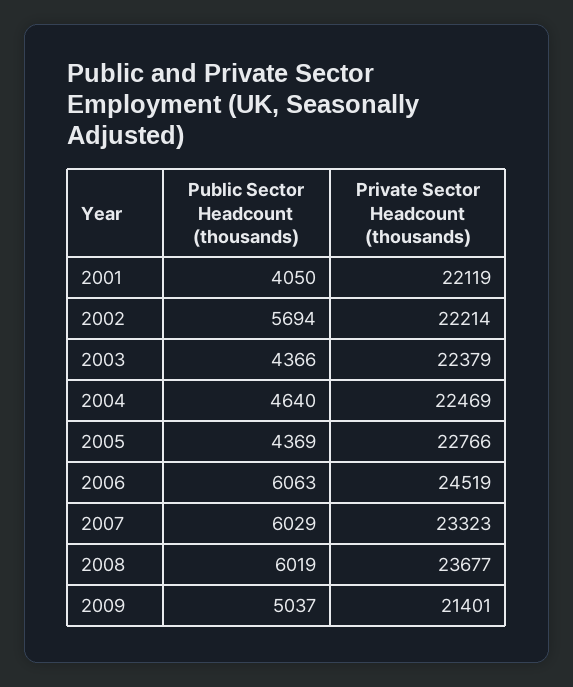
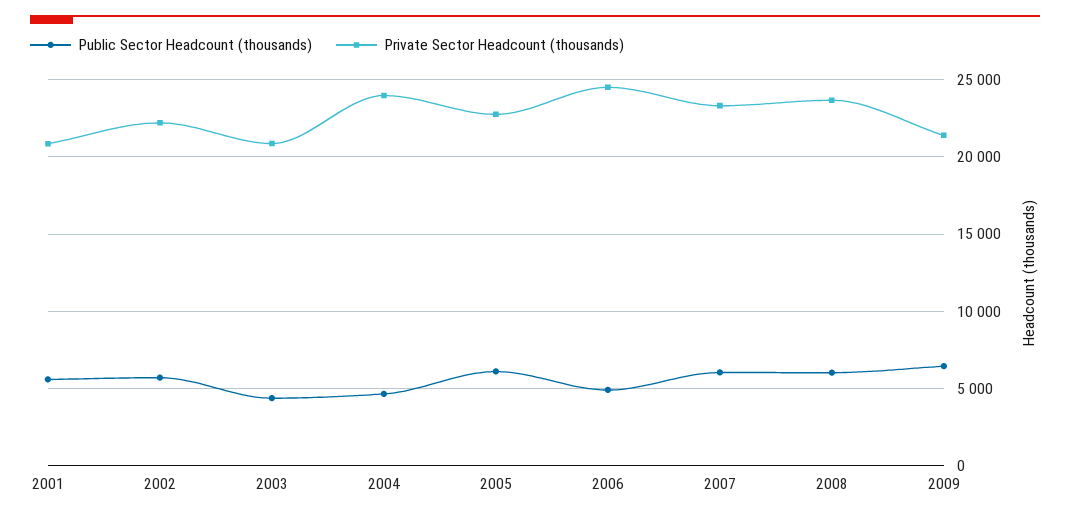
Public Sector Headcount (thousands), 2001: 4050 -> 5500
Private Sector Headcount (thousands), 2001: 22119 -> 21000
Private Sector Headcount (thousands), 2003: 22379 -> 21000
Private Sector Headcount (thousands), 2004: 22469 -> 24000
Public Sector Headcount (thousands), 2005: 4369 -> 6000
Public Sector Headcount (thousands), 2006: 6063 -> 5000
Public Sector Headcount (thousands), 2009: 5037 -> 6500

